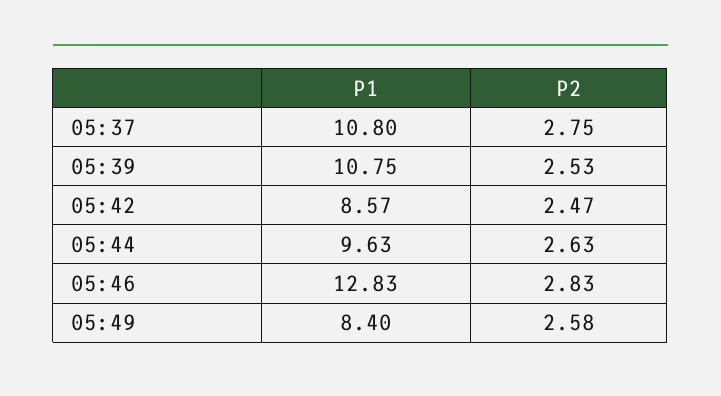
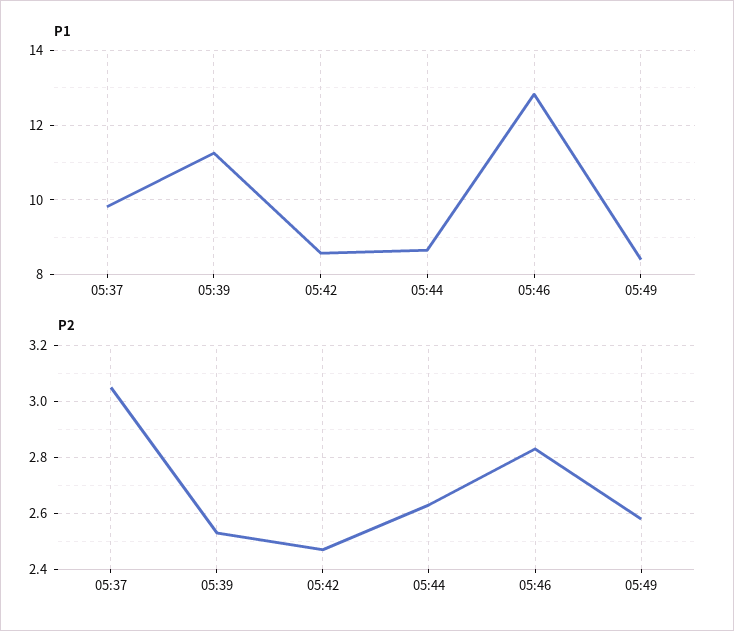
P1, 05:37: 10.8 -> 9.8
P2, 05:37: 2.75 -> 3.05
P1, 05:39: 10.75 -> 11.2
P1, 05:44: 9.63 -> 8.6

